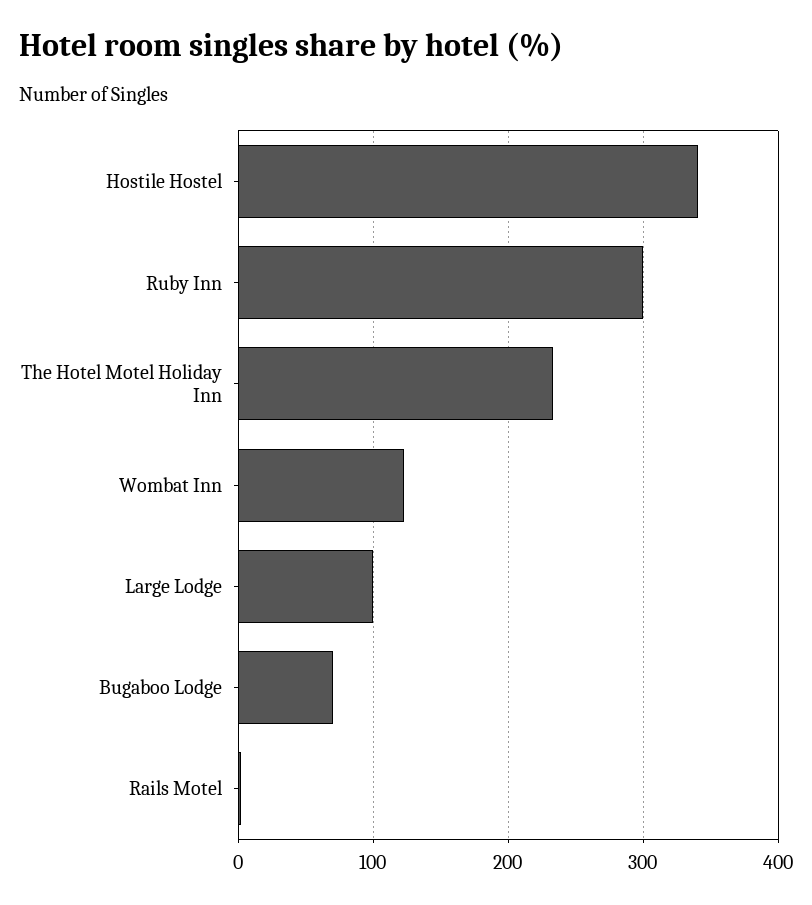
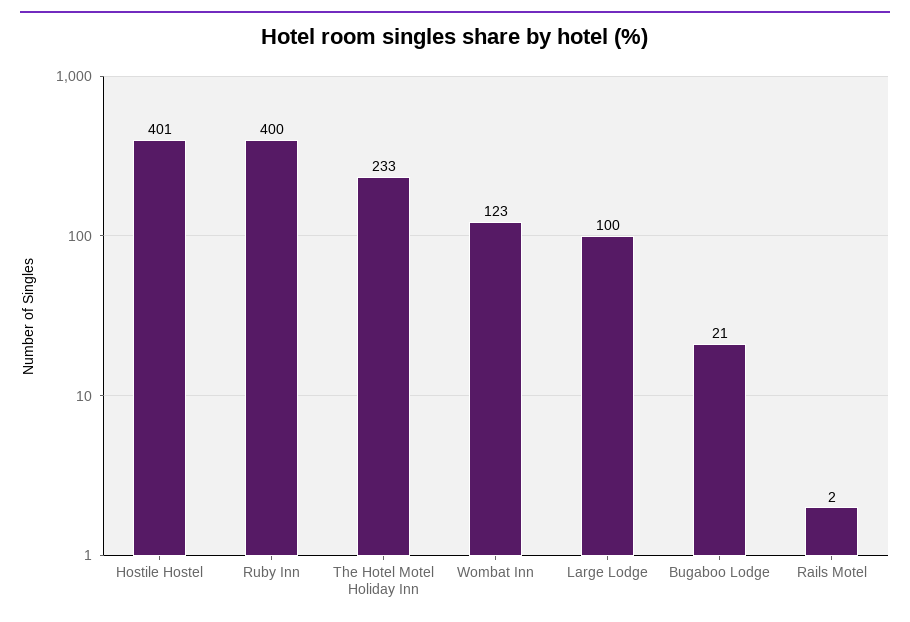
Hostile Hostel: 340 -> 401
Ruby Inn: 300 -> 400
Bugaboo Lodge: 70 -> 21

